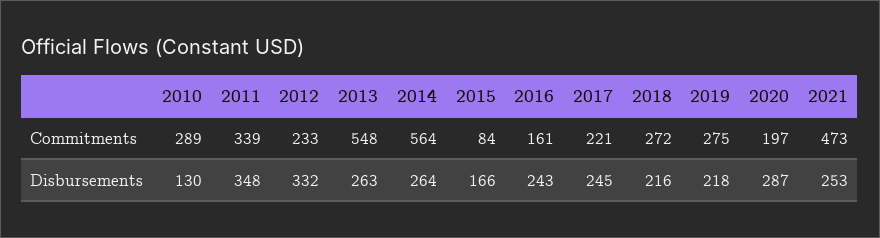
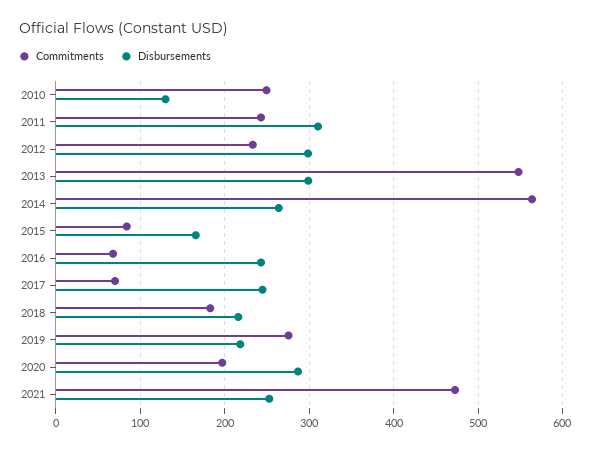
Commitments, 2010: 289 -> 250
Commitments, 2011: 339 -> 240
Commitments, 2016: 161 -> 70
Commitments, 2017: 221 -> 70
Commitments, 2018: 272 -> 180
Disbursements, 2011: 348 -> 310
Disbursements, 2012: 332 -> 300
Disbursements, 2013: 263 -> 300

